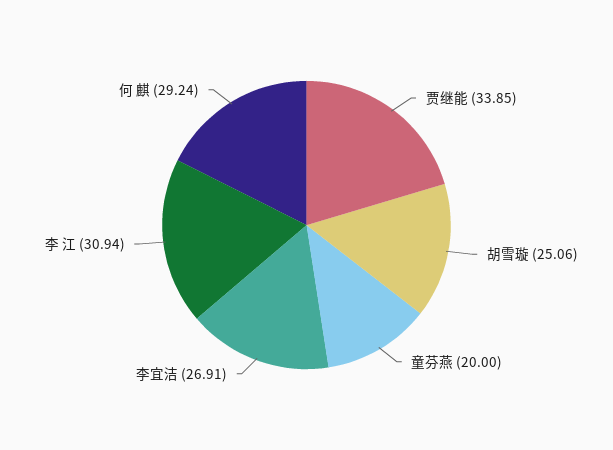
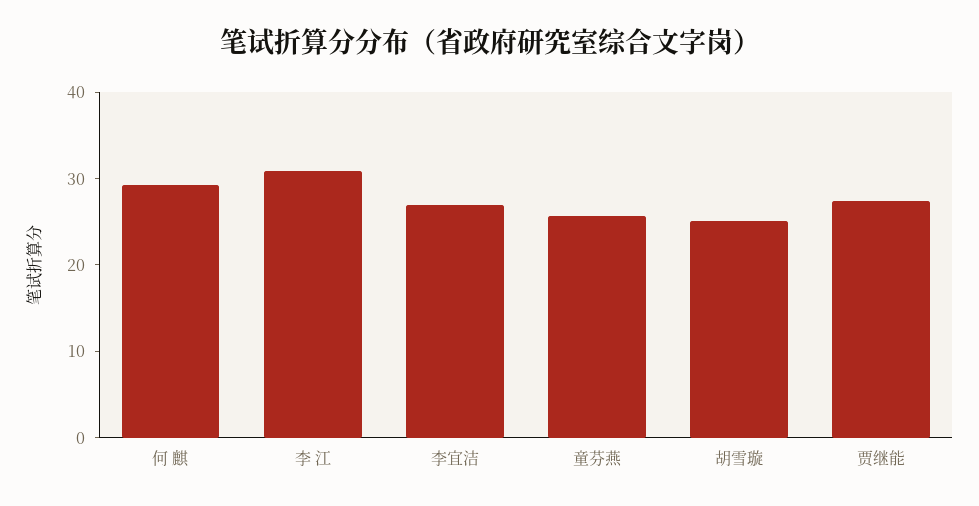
贾继能: 33.85 -> 28
童芬燕: 20 -> 26

